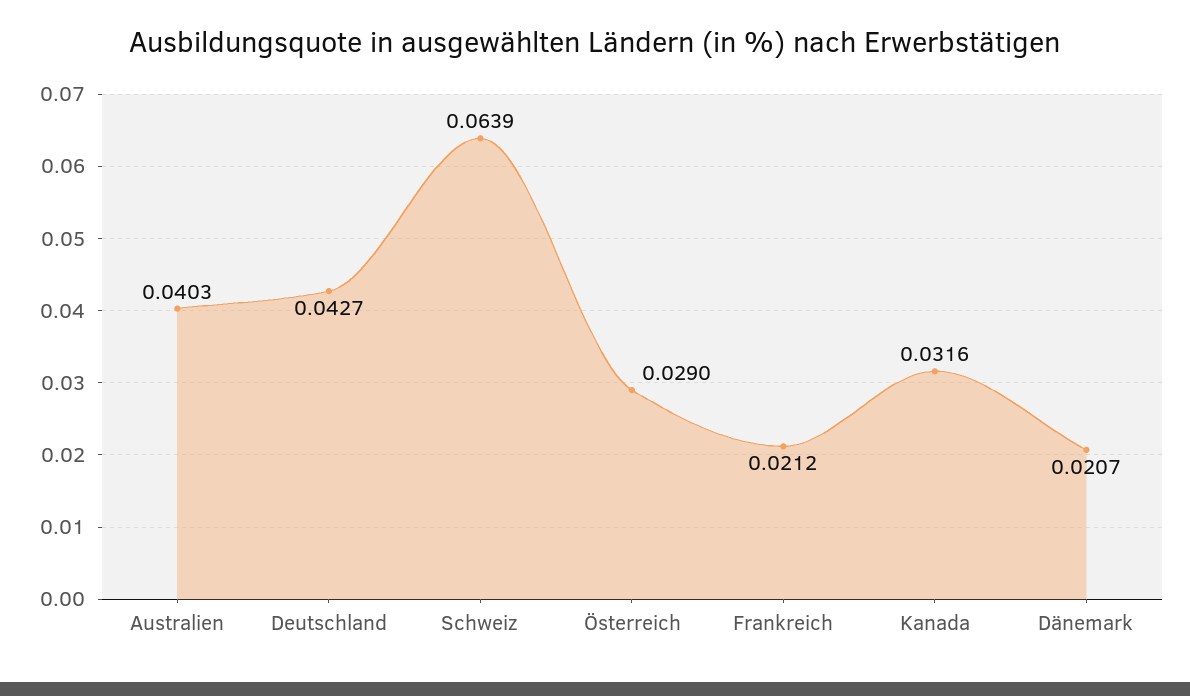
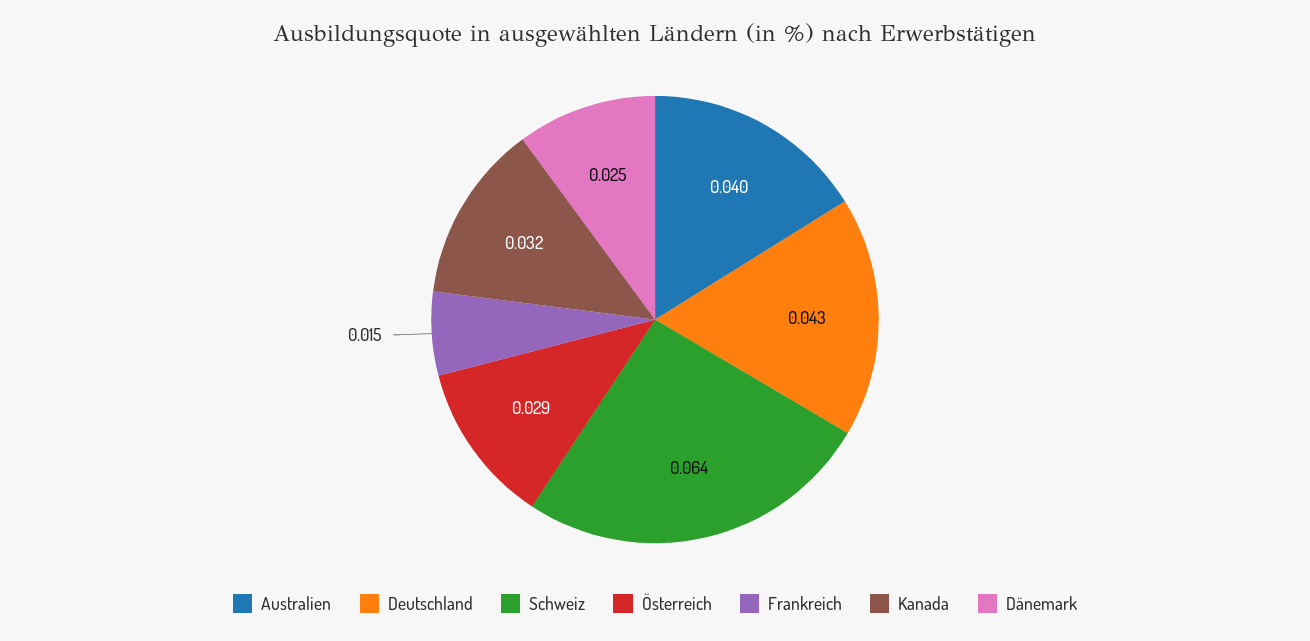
Frankreich: 0.0212 -> 0.015
Dänemark: 0.0207 -> 0.025

